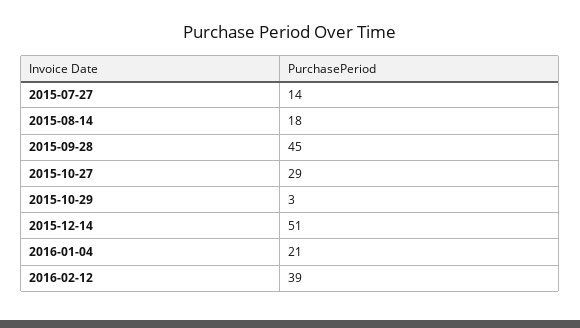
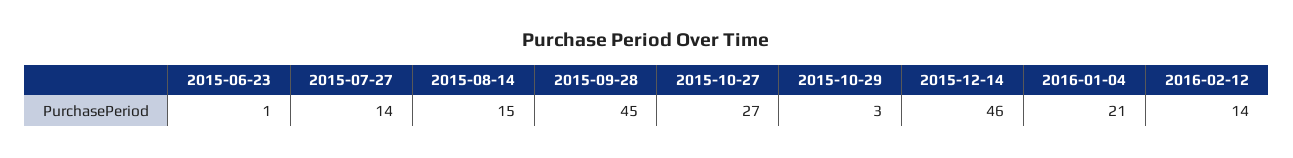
2015-08-14: 18 -> 15
2015-10-27: 29 -> 27
2015-12-14: 51 -> 46
2016-02-12: 39 -> 14
2015-06-23: none -> 1

